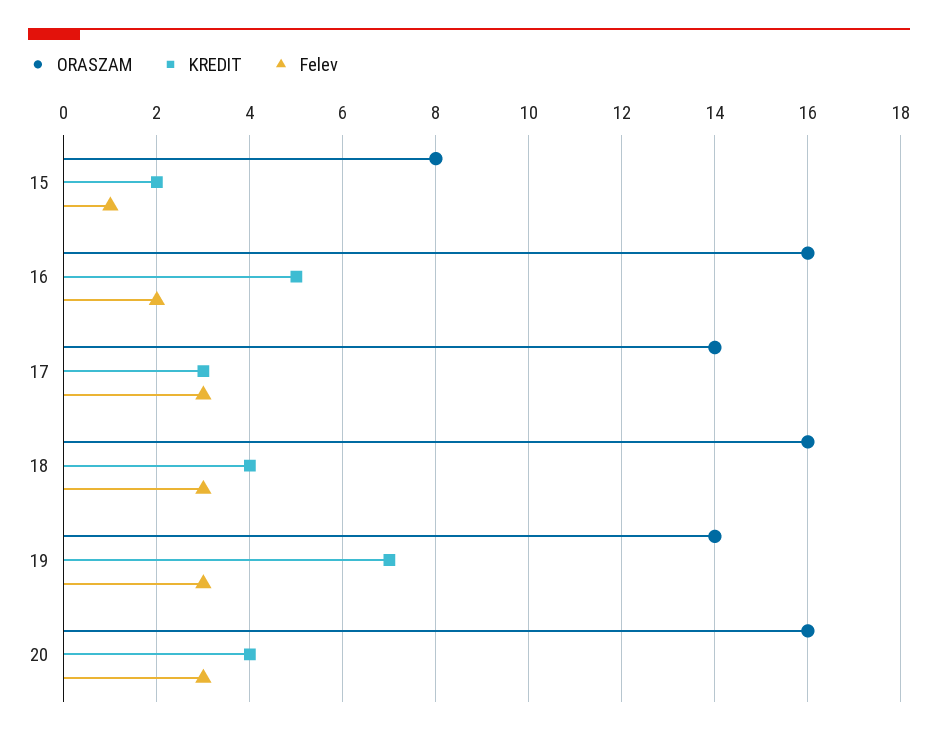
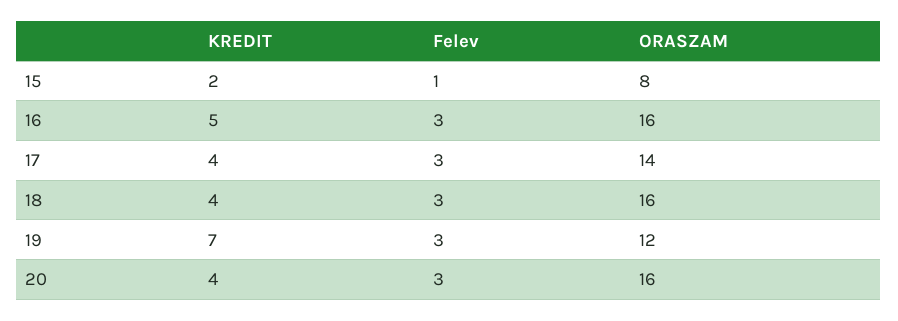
Felev, 16: 2 -> 3
KREDIT, 17: 3 -> 4
ORASZAM, 19: 14 -> 12

